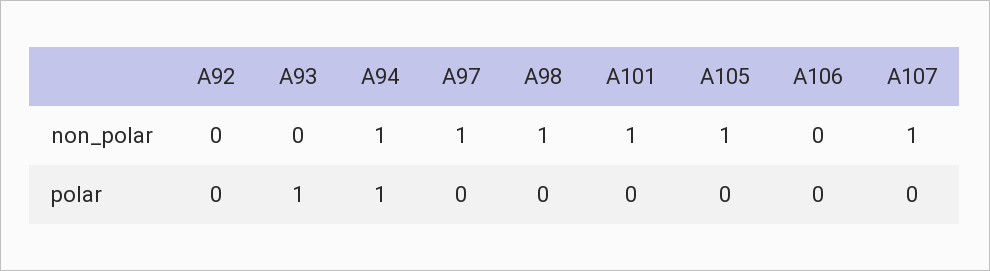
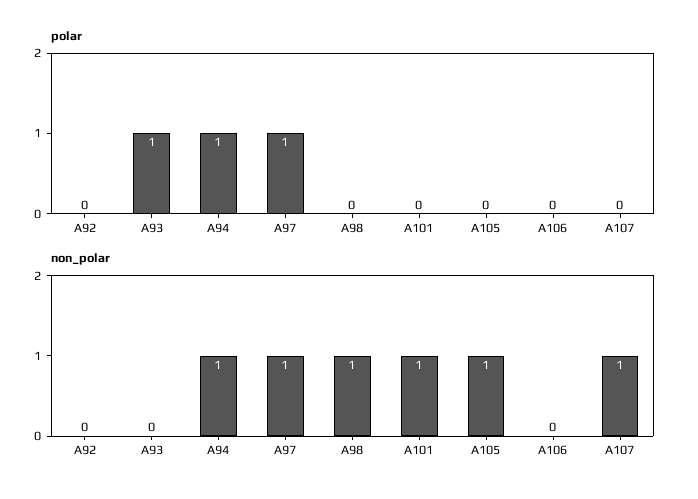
polar, A97: 0 -> 1

